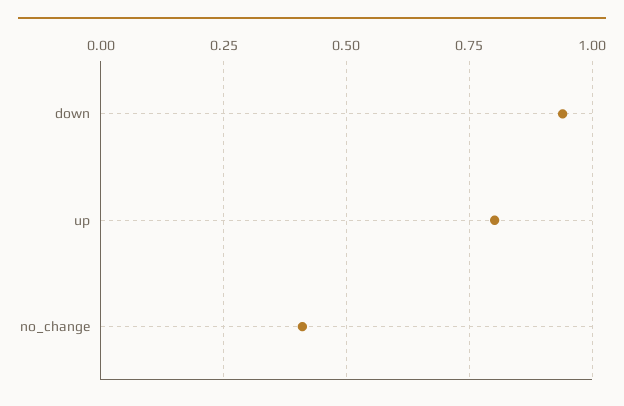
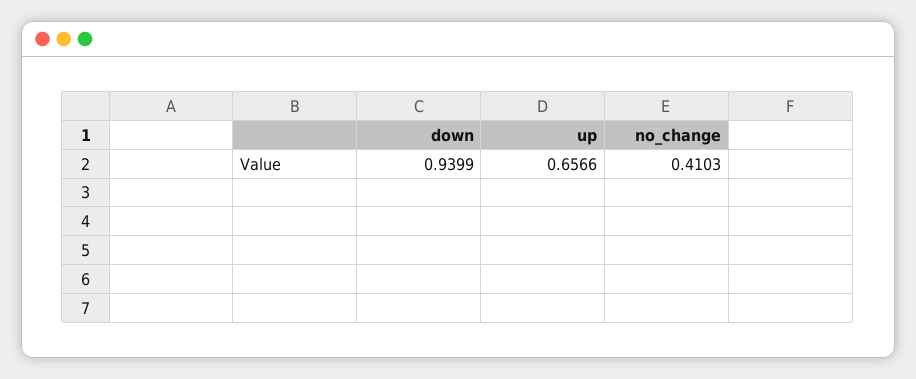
up: 0.8 -> 0.6566

